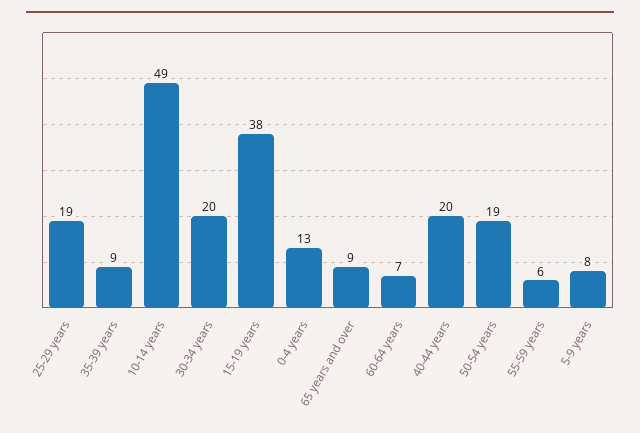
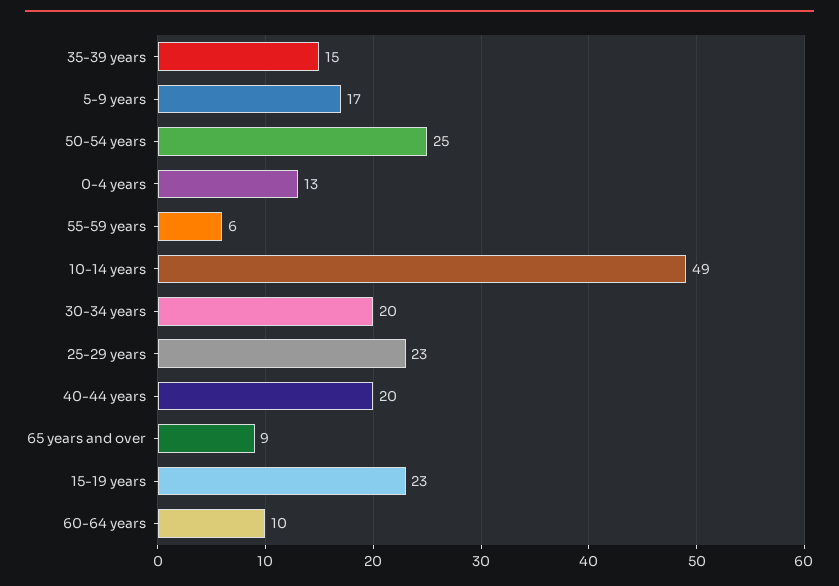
25-29 years: 19 -> 23
35-39 years: 9 -> 15
15-19 years: 38 -> 23
60-64 years: 7 -> 10
50-54 years: 19 -> 25
5-9 years: 8 -> 17

